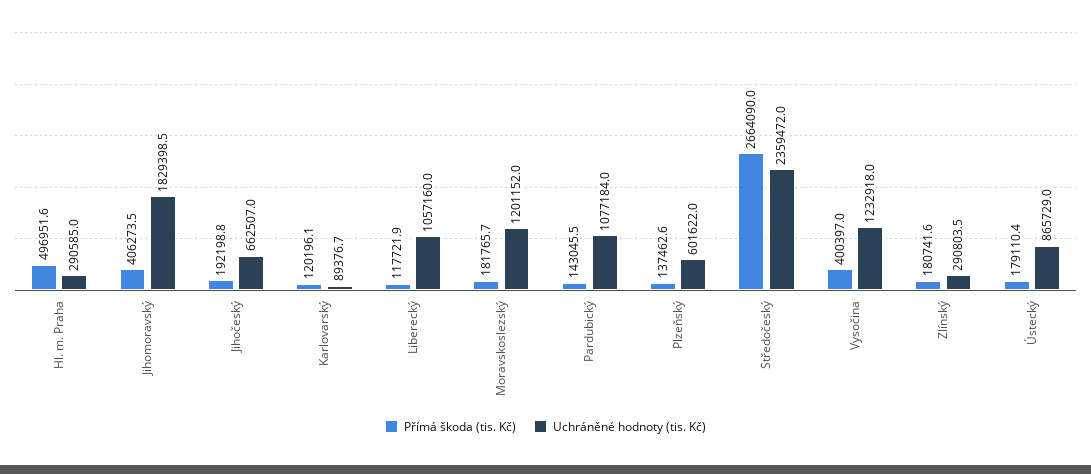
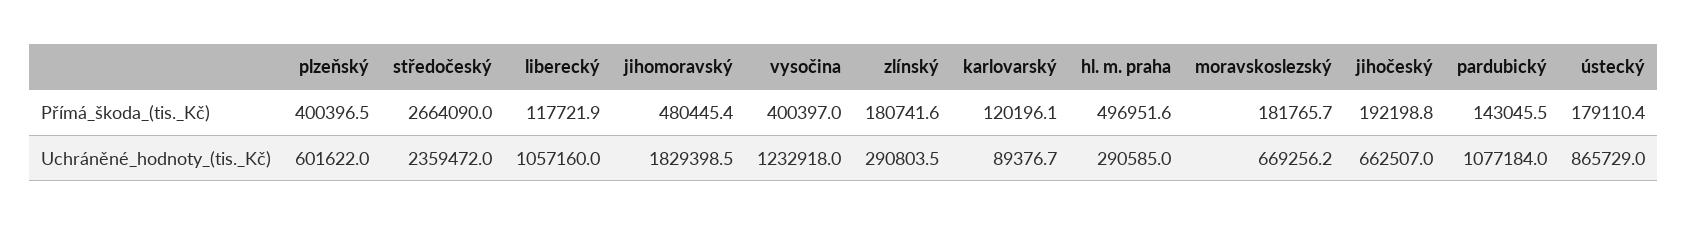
Přímá škoda (tis. Kč), Jihomoravský: 406273.5 -> 480445.4
Uchráněné hodnoty (tis. Kč), Moravskoslezský: 1201152 -> 669256.2
Přímá škoda (tis. Kč), Plzeňský: 137462.6 -> 400396.5

